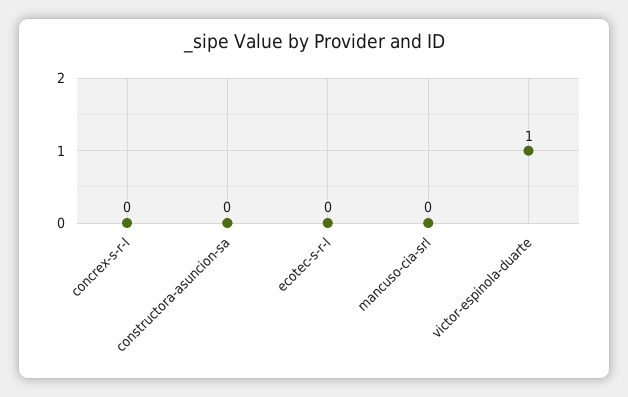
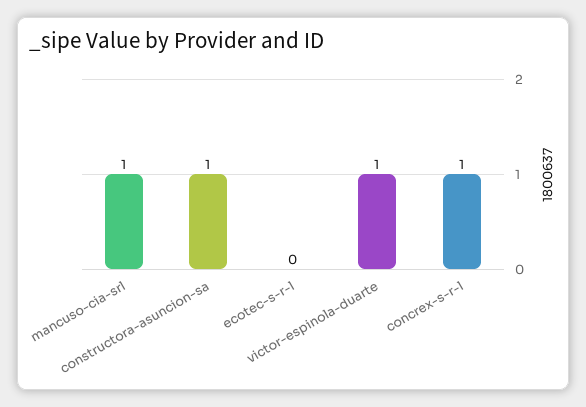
concrex-s-r-l: 0 -> 1
constructora-asuncion-sa: 0 -> 1
mancuso-cia-srl: 0 -> 1

